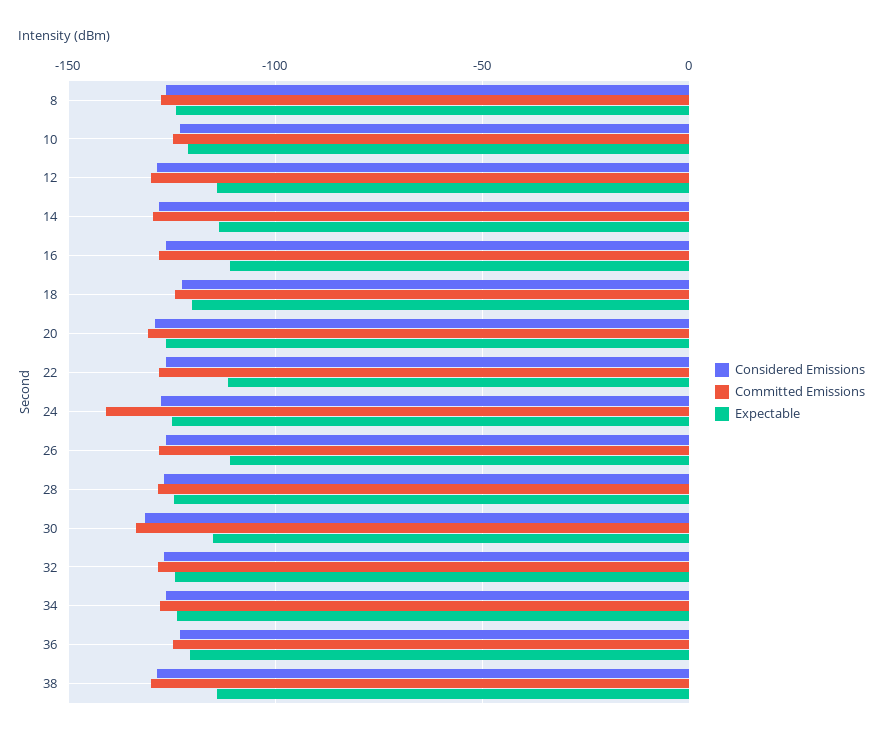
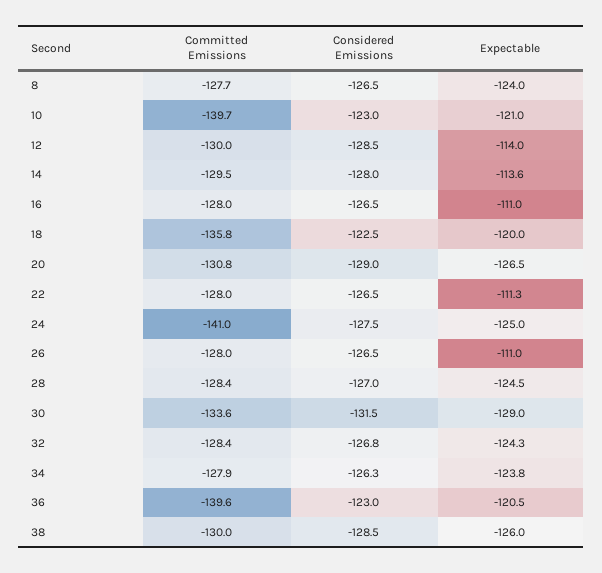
Committed Emissions, 10: -125 -> -139.7
Committed Emissions, 18: -125 -> -135.8
Expectable, 30: -115 -> -129
Committed Emissions, 36: -125 -> -139.6
Expectable, 38: -115 -> -126

